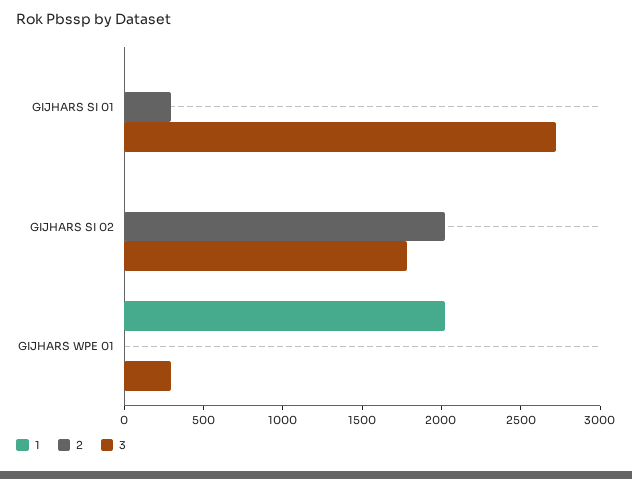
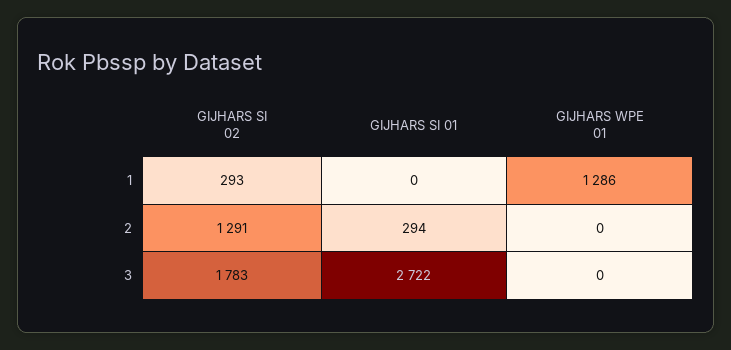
1, GIJHARS SI 02: 0 -> 293
2, GIJHARS SI 02: 2000 -> 1291
1, GIJHARS WPE 01: 2000 -> 1286
3, GIJHARS WPE 01: 300 -> 0

